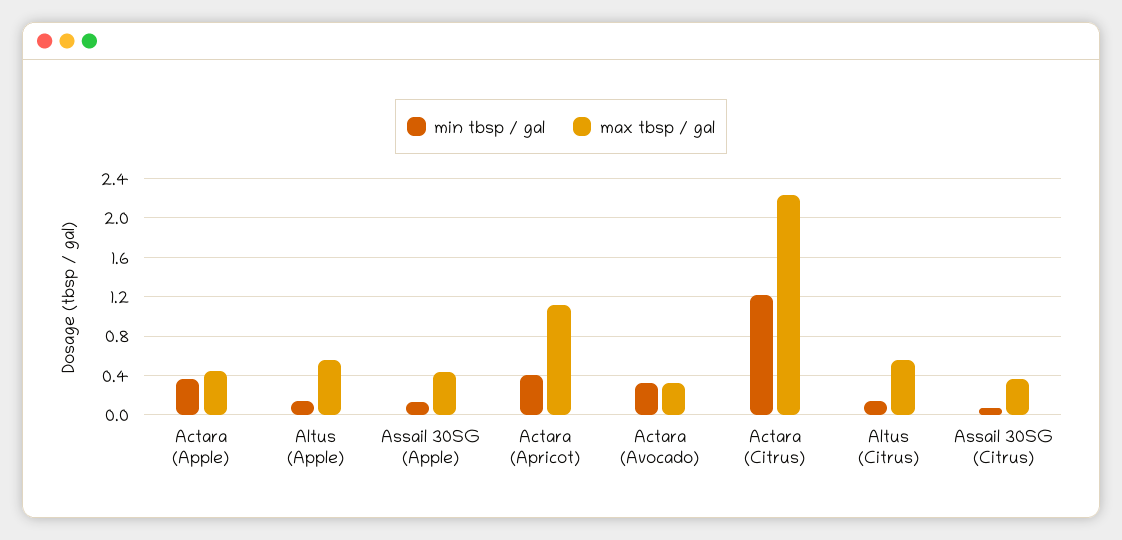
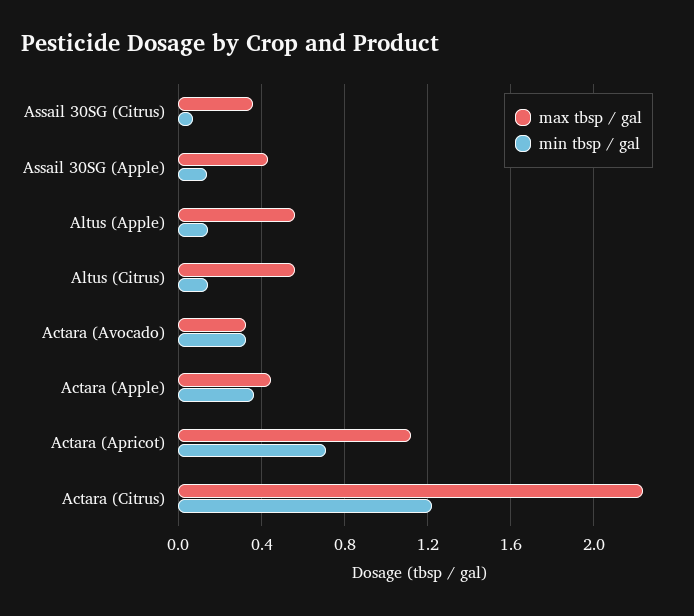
min tbsp / gal, Actara (Apricot): 0.4 -> 0.7

